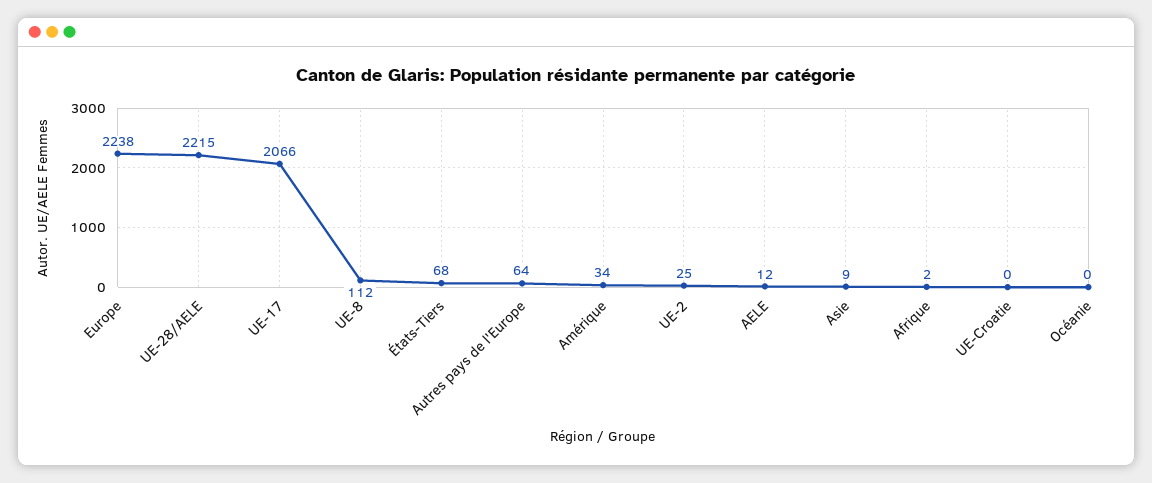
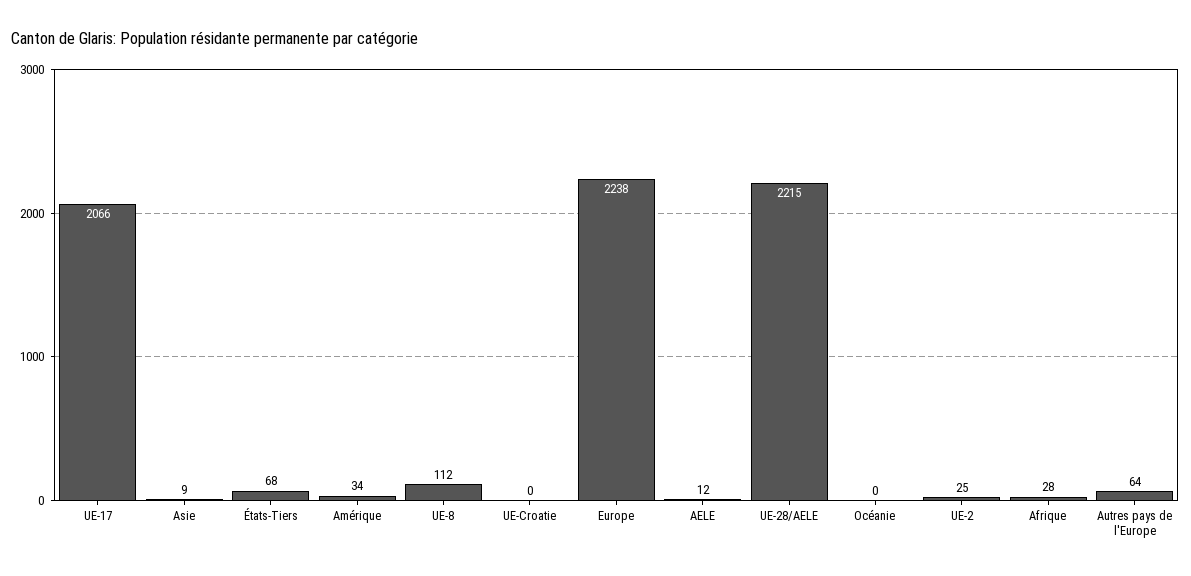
Afrique: 2 -> 28

